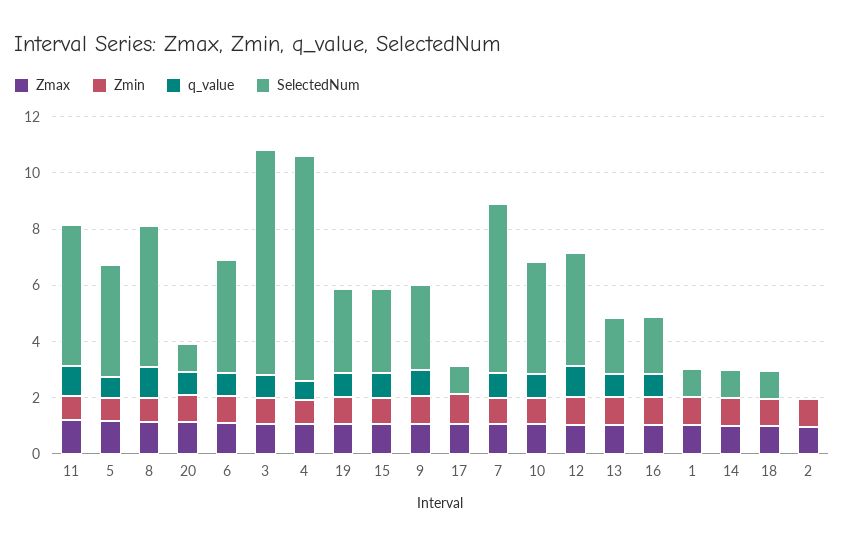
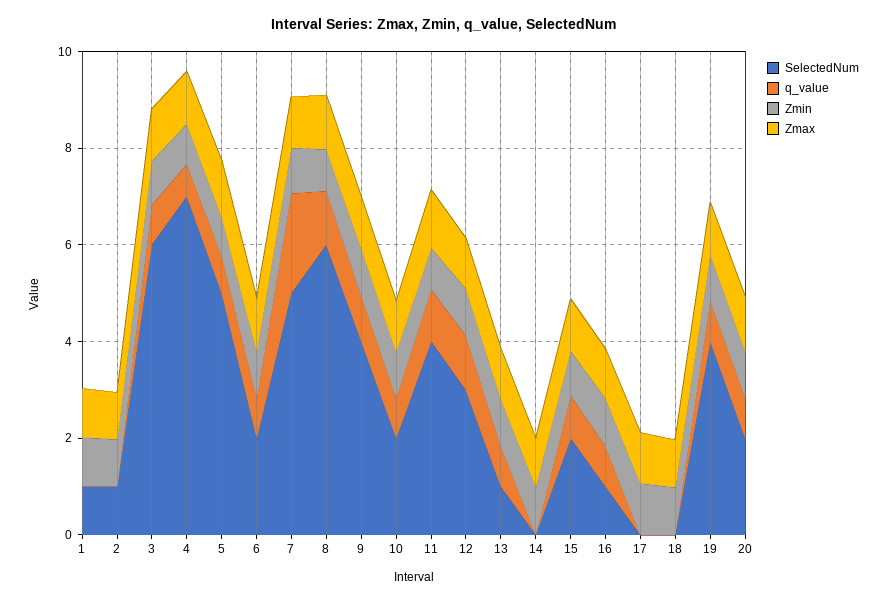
SelectedNum, 11: 5 -> 4
SelectedNum, 5: 4 -> 5
SelectedNum, 8: 5 -> 6
SelectedNum, 20: 1 -> 2
SelectedNum, 6: 4 -> 2
SelectedNum, 3: 8 -> 6
SelectedNum, 4: 8 -> 7
SelectedNum, 19: 3 -> 4
SelectedNum, 15: 3 -> 2
SelectedNum, 9: 3 -> 4
SelectedNum, 17: 1 -> 0
q_value, 7: 1 -> 2
SelectedNum, 7: 6 -> 5
SelectedNum, 10: 4 -> 2
SelectedNum, 12: 4 -> 3
SelectedNum, 13: 2 -> 1
SelectedNum, 16: 2 -> 1
SelectedNum, 14: 1 -> 0
SelectedNum, 18: 1 -> 0
SelectedNum, 2: 0 -> 1

